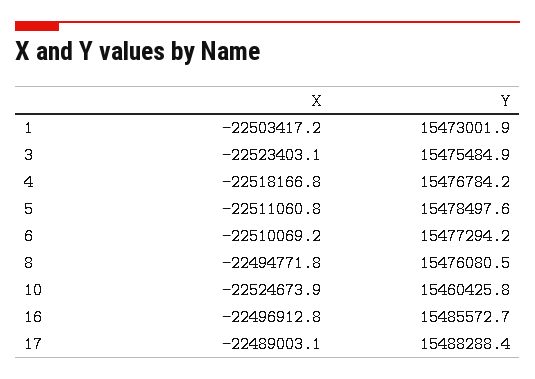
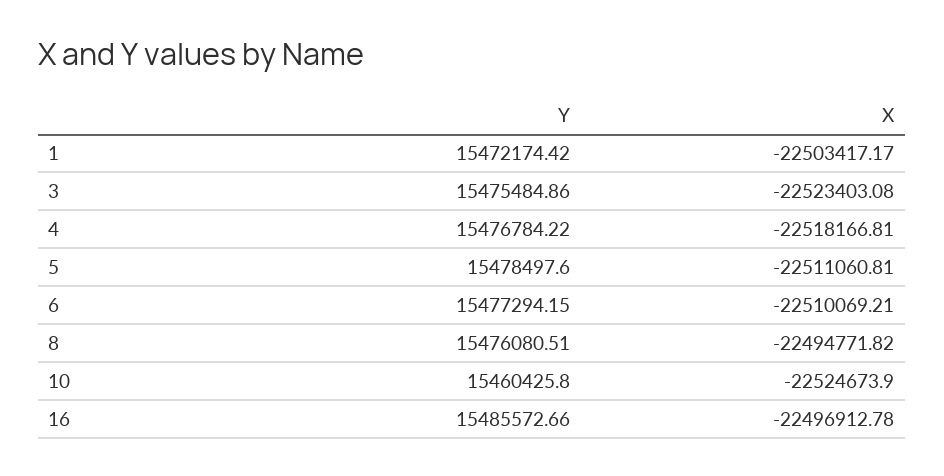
Y, 1: 15473001.9 -> 15472174.42
X, 17: -22489003.1 -> none
Y, 17: 15488288.4 -> none

